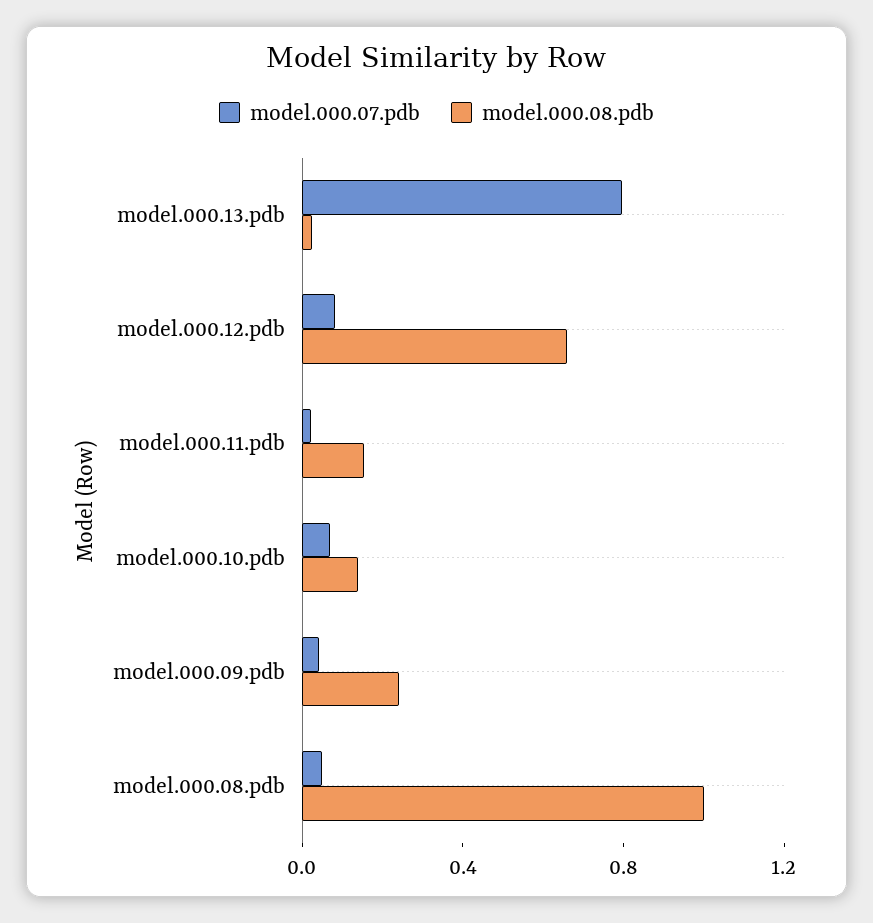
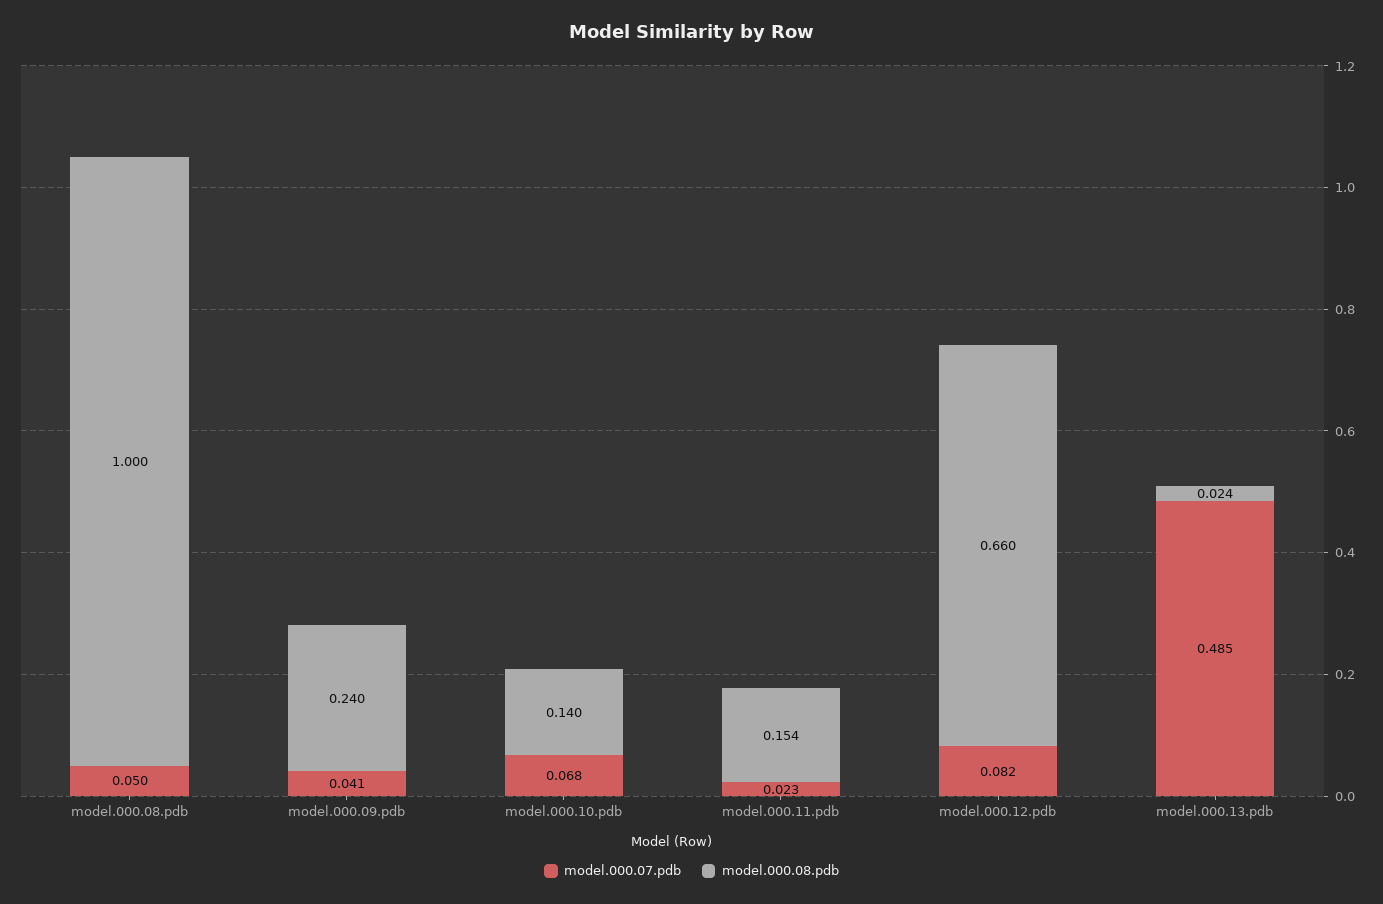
model.000.07.pdb, model.000.13.pdb: 0.8 -> 0.485

